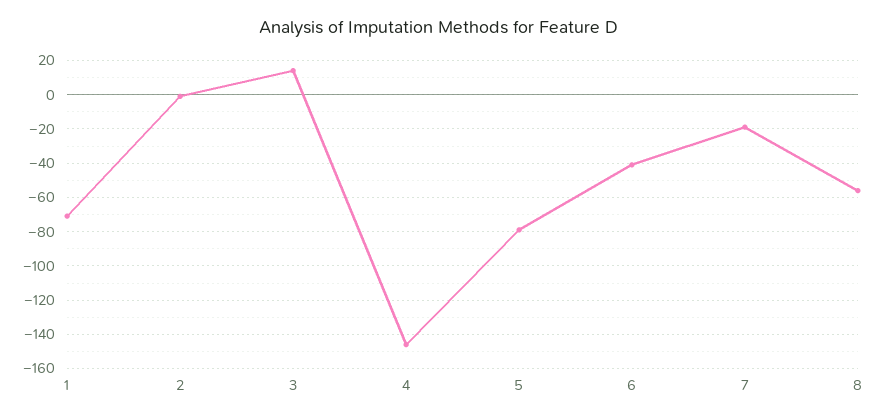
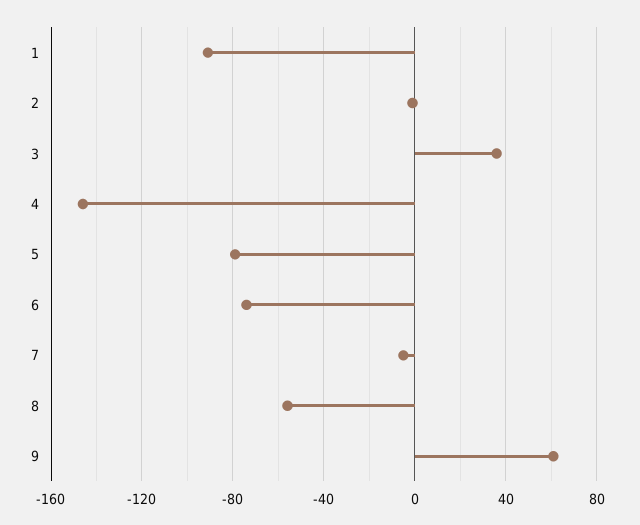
1: -70 -> -90
3: 15 -> 35
6: -40 -> -75
7: -20 -> -5
9: none -> 60

